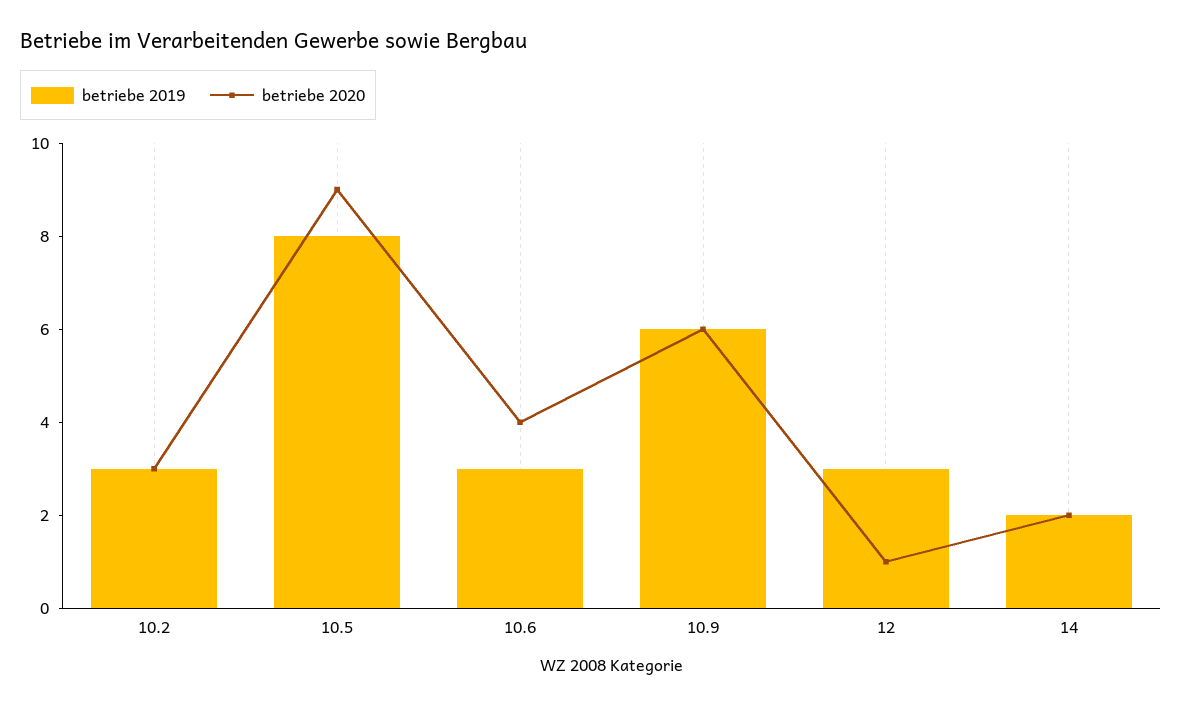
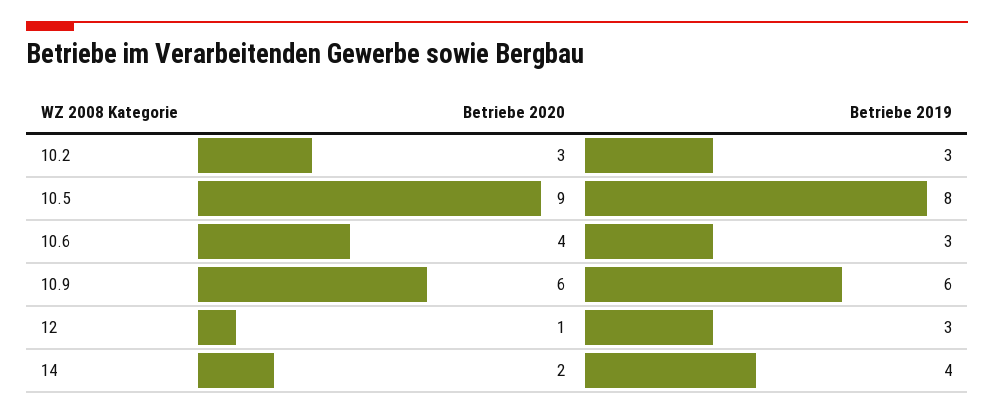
betriebe 2019, 14: 2 -> 4

